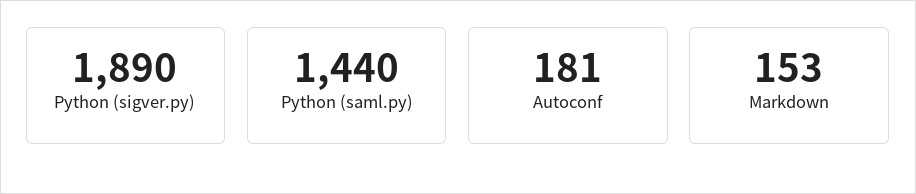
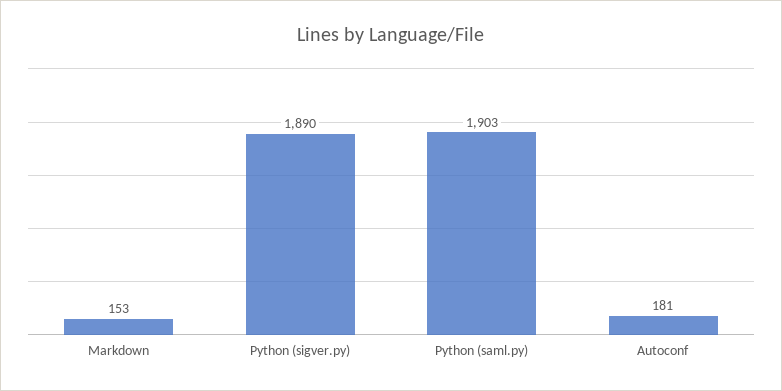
Python (saml.py): 1440 -> 1903

